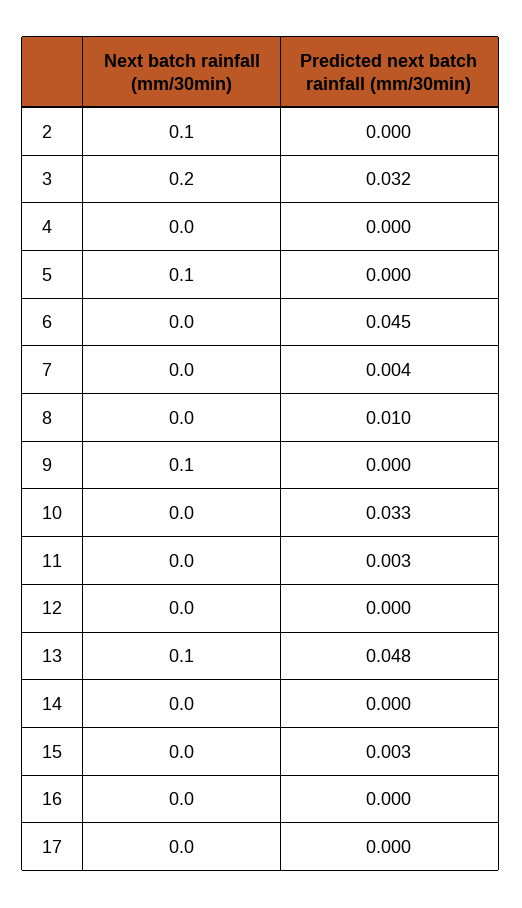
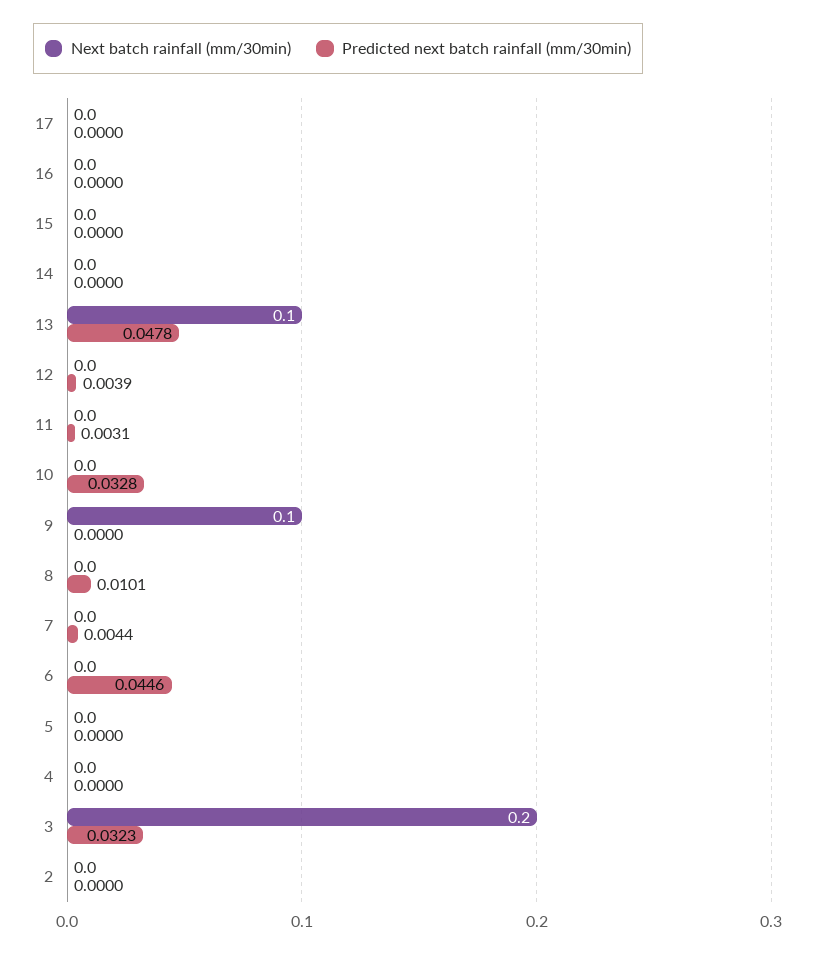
Next batch rainfall (mm/30min), 2: 0.1 -> 0
Next batch rainfall (mm/30min), 5: 0.1 -> 0
Predicted next batch rainfall (mm/30min), 12: 0 -> 0.0039
Predicted next batch rainfall (mm/30min), 15: 0.003 -> 0

